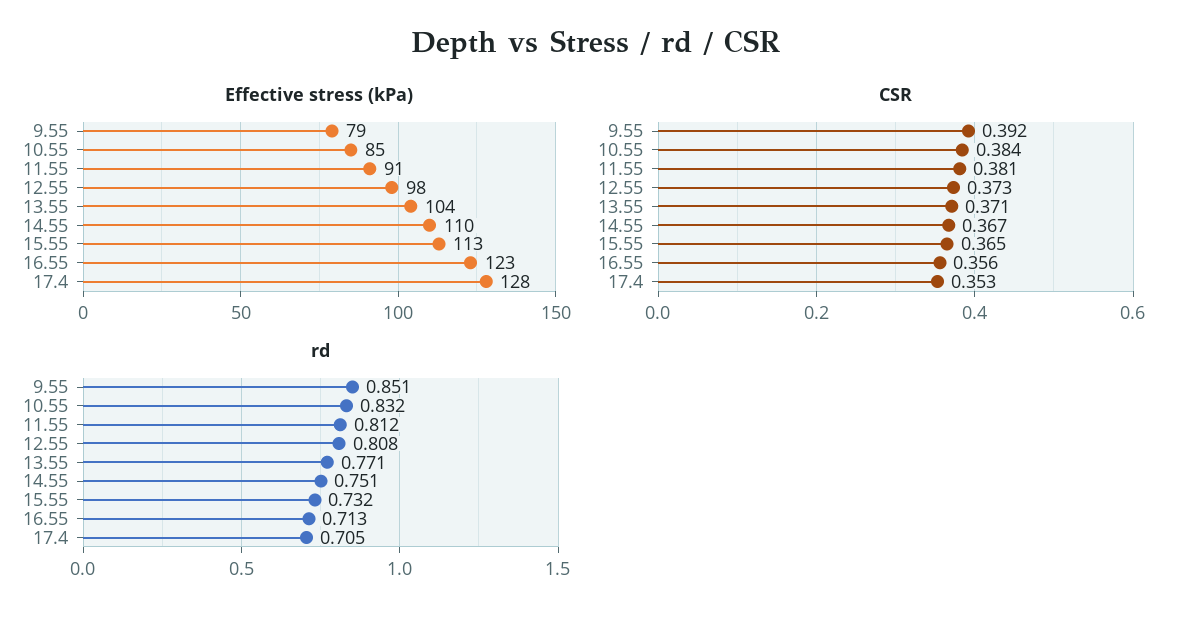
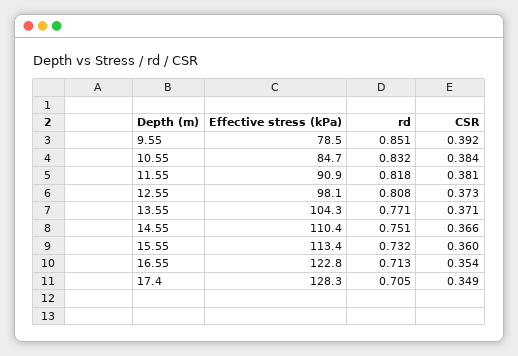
CSR, 14.55: 0.367 -> 0.366
CSR, 15.55: 0.365 -> 0.36
CSR, 16.55: 0.356 -> 0.354
CSR, 17.4: 0.353 -> 0.349
rd, 11.55: 0.812 -> 0.818

